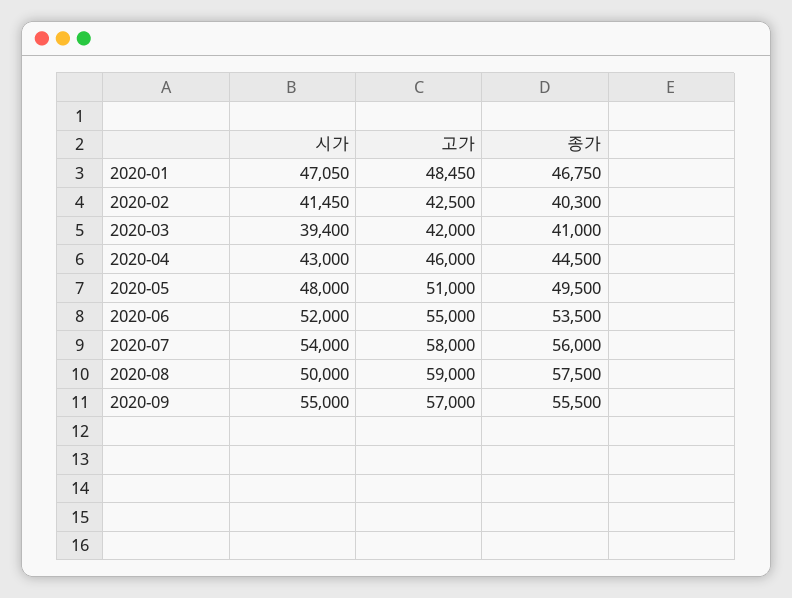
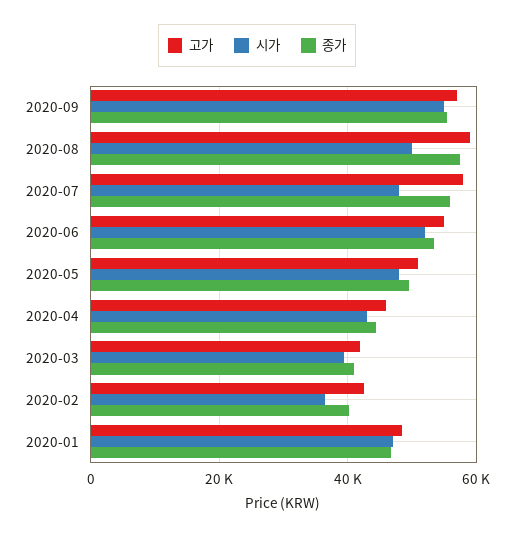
시가, 2020-02: 41450 -> 36000
시가, 2020-07: 54000 -> 48000

